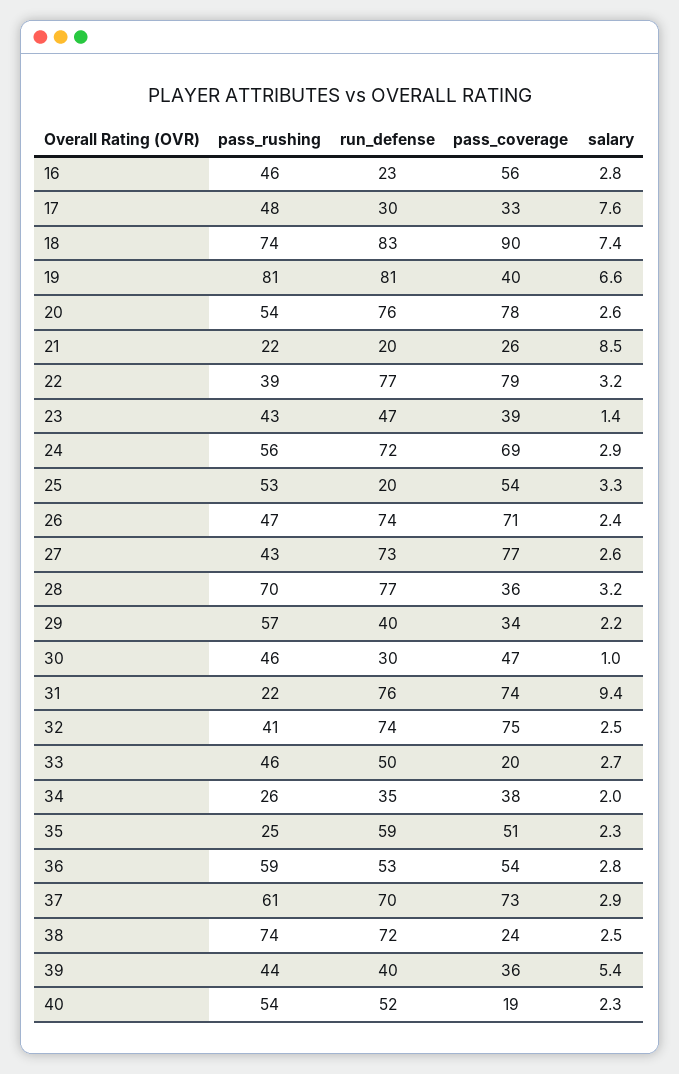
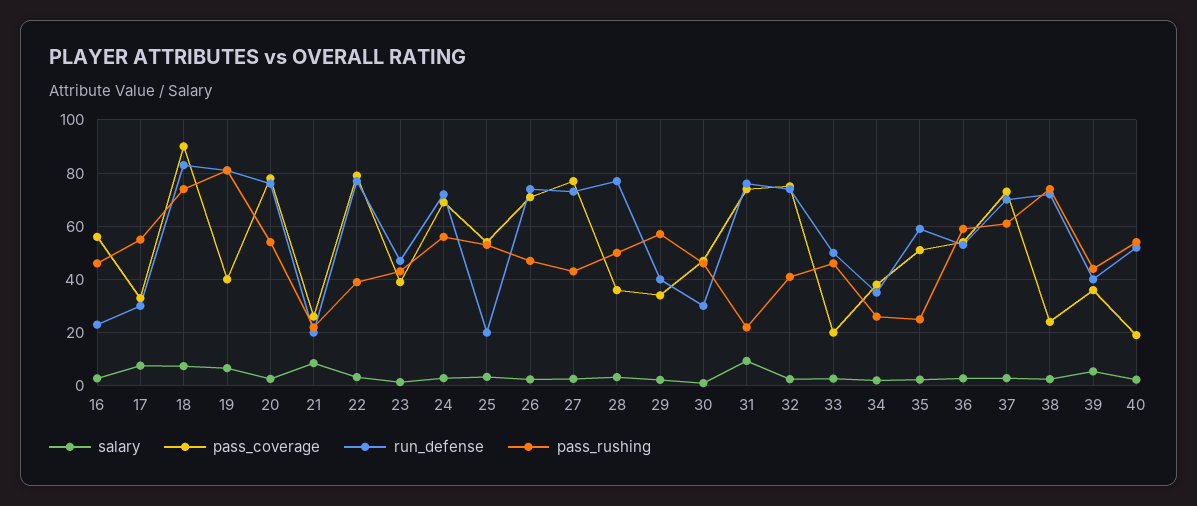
pass_rushing, 17: 48 -> 55
pass_rushing, 28: 70 -> 50

